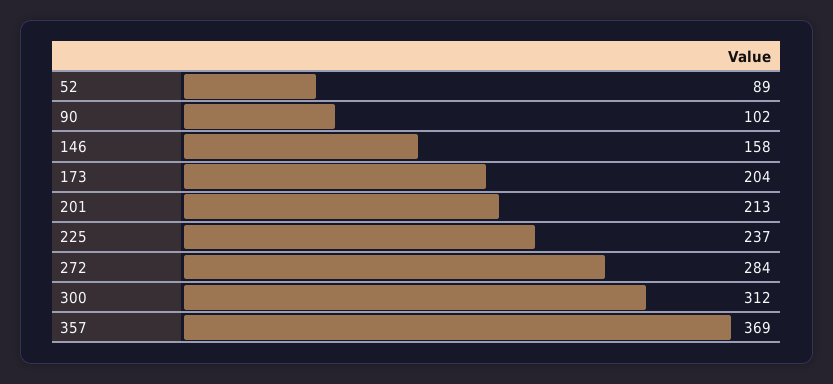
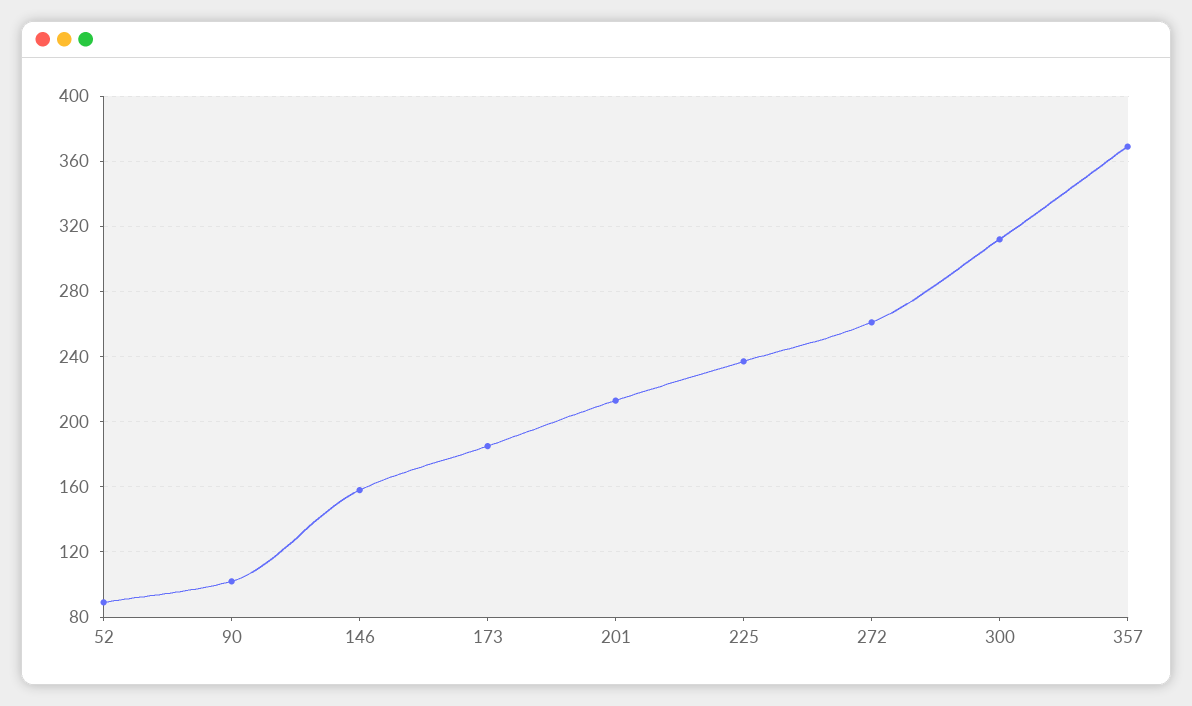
173: 204 -> 185
272: 284 -> 260

